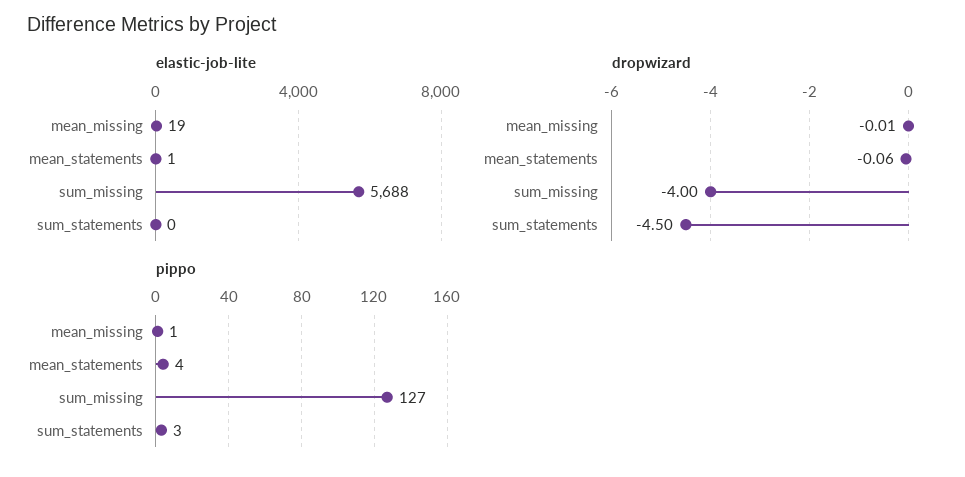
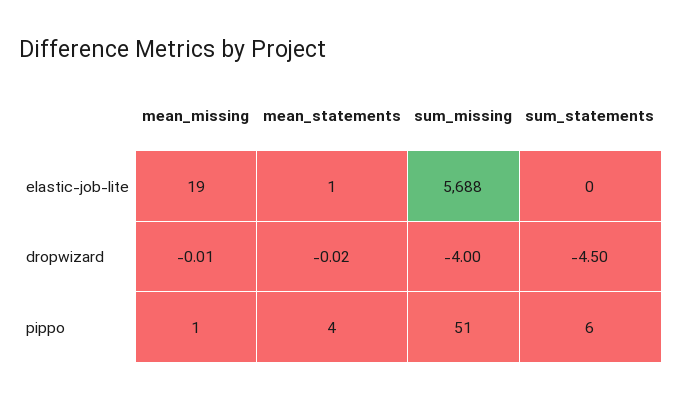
dropwizard, mean_statements: -0.06 -> -0.02
pippo, sum_missing: 127 -> 51
pippo, sum_statements: 3 -> 6

